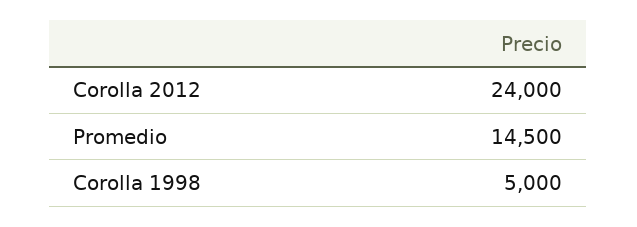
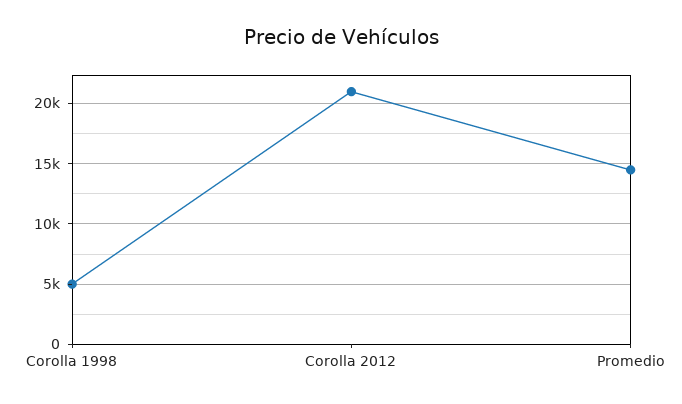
Corolla 2012: 24000 -> 21000

